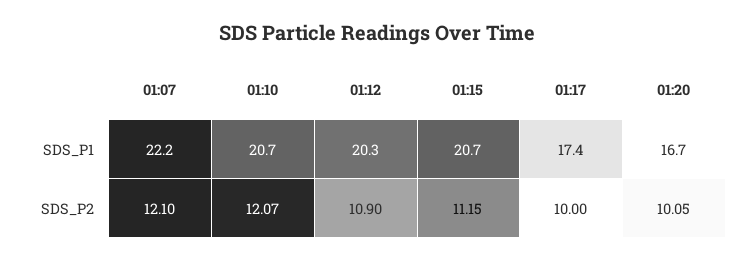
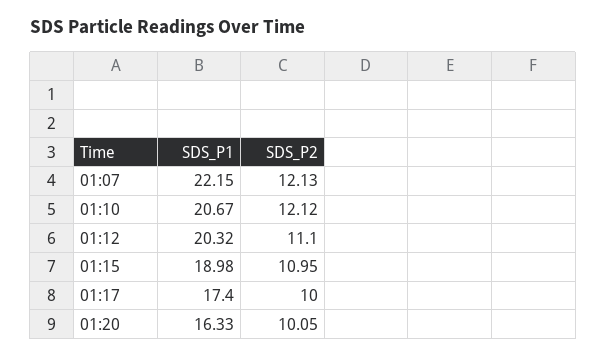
01:15, SDS_P1: 20.7 -> 18.98
01:20, SDS_P1: 16.7 -> 16.33
01:07, SDS_P2: 12.1 -> 12.13
01:10, SDS_P2: 12.07 -> 12.12
01:12, SDS_P2: 10.9 -> 11.1
01:15, SDS_P2: 11.15 -> 10.95

